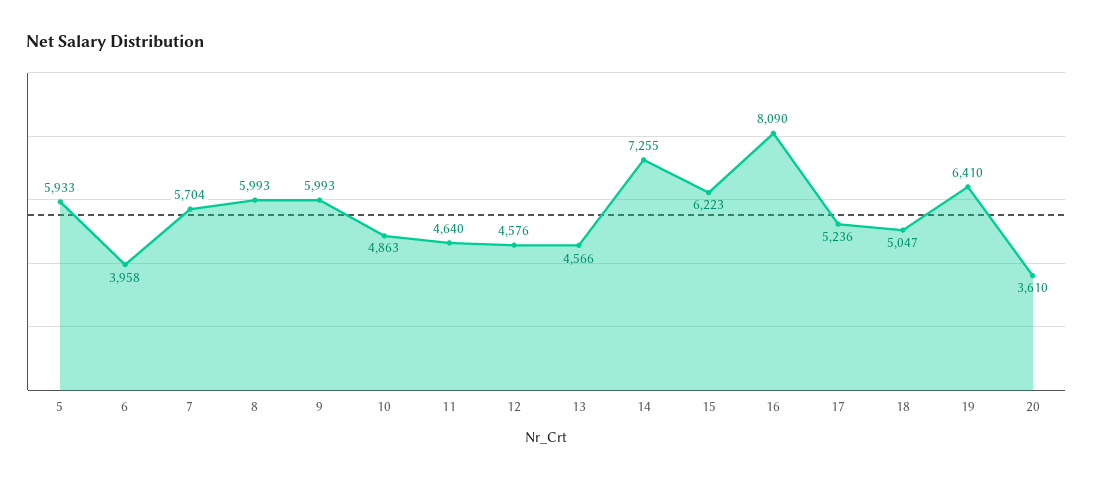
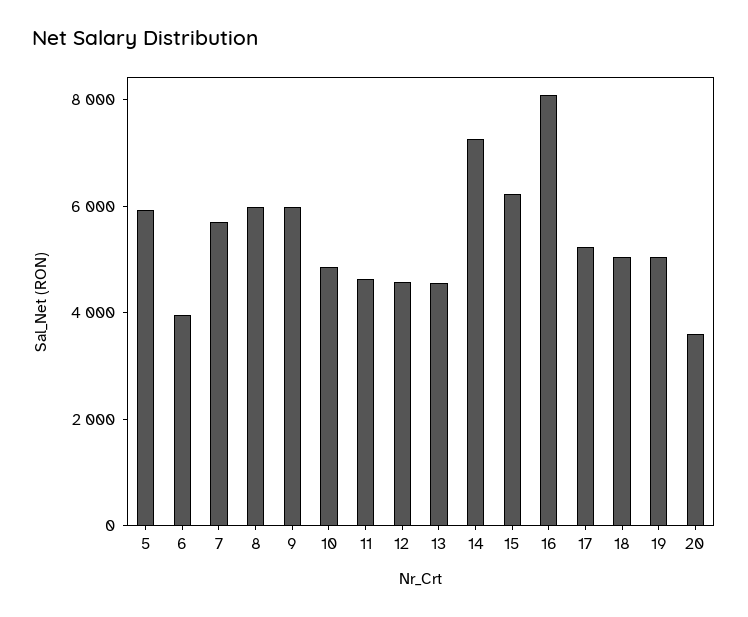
19: 6410 -> 5000

